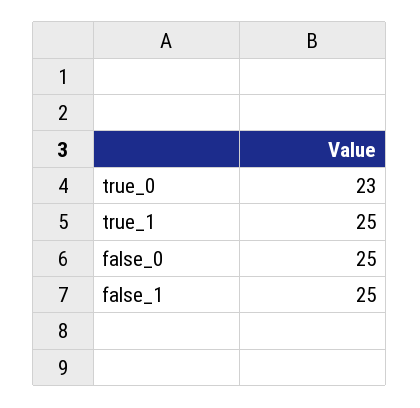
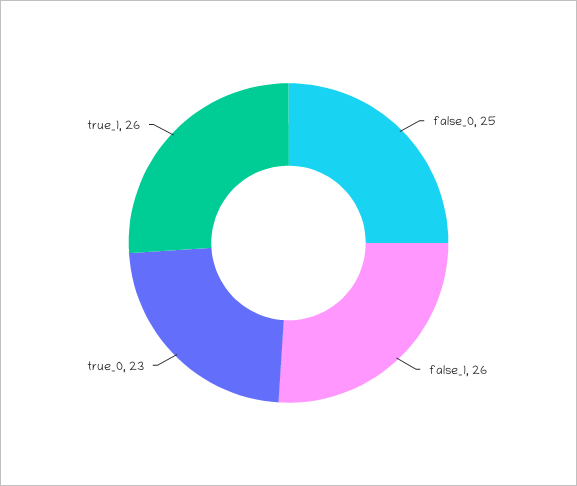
true_1: 25 -> 26
false_1: 25 -> 26

